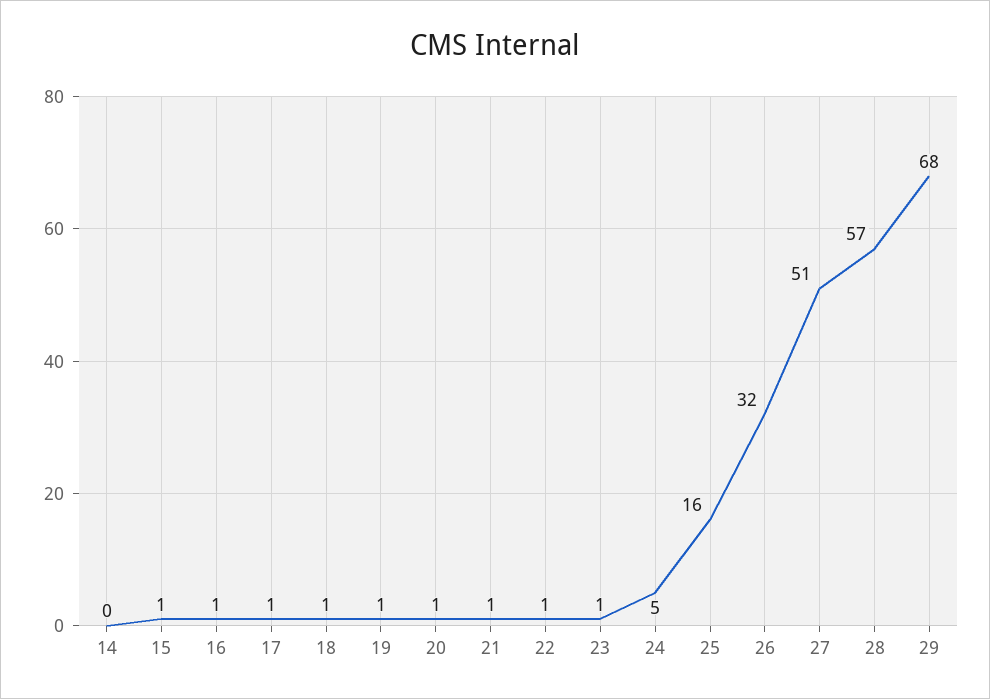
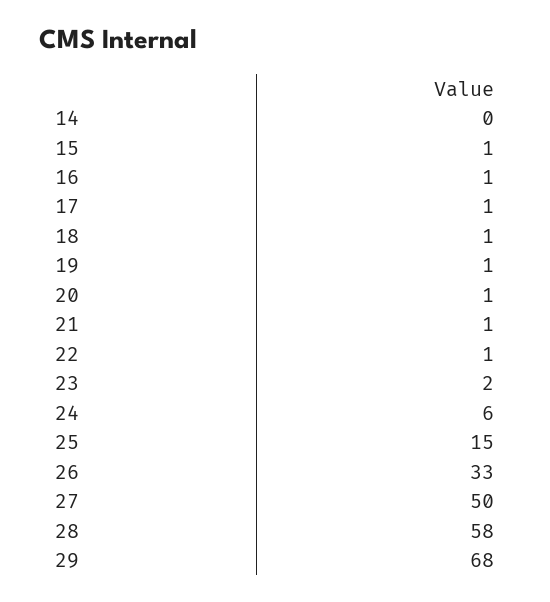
23: 1 -> 2
24: 5 -> 6
25: 16 -> 15
26: 32 -> 33
27: 51 -> 50
28: 57 -> 58

